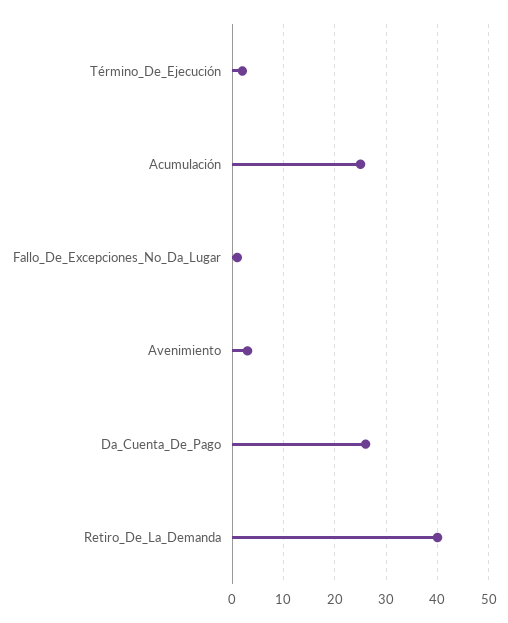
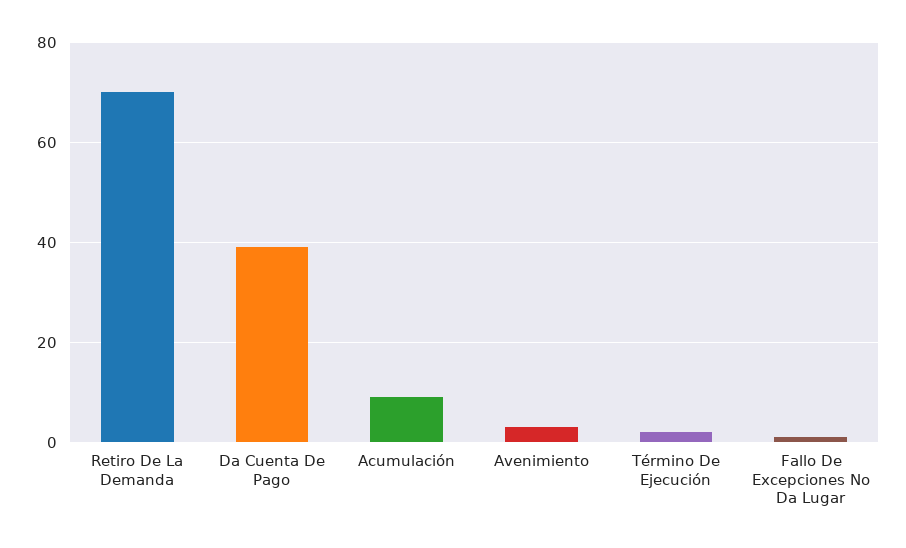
Acumulación: 25 -> 10
Da_Cuenta_De_Pago: 25 -> 40
Retiro_De_La_Demanda: 40 -> 70

